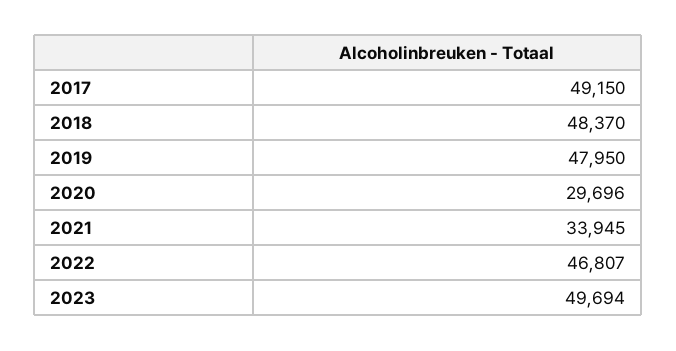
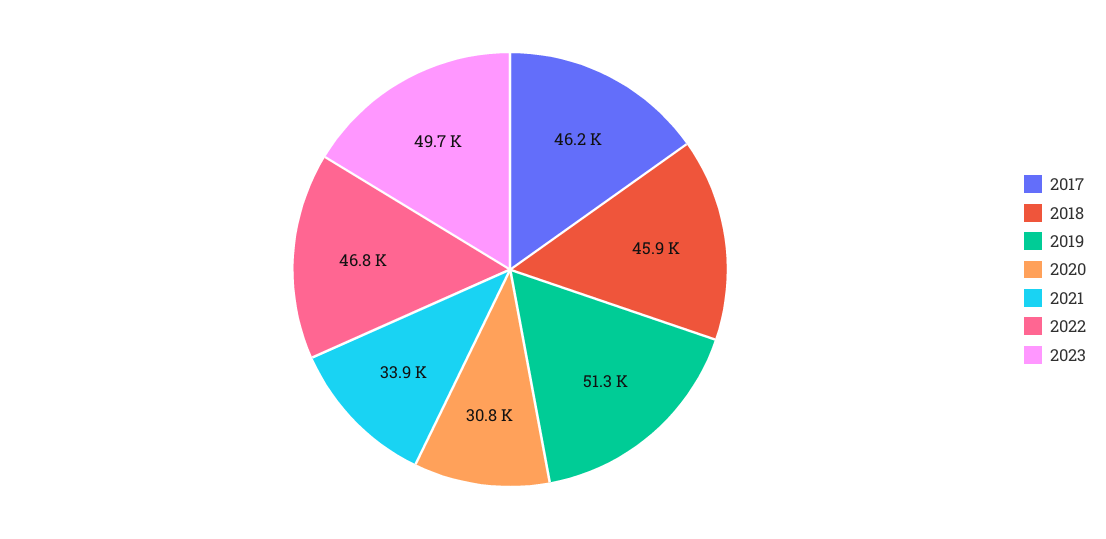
2017: 49150 -> 46200
2018: 48370 -> 45900
2019: 47950 -> 51300
2020: 29696 -> 30800

